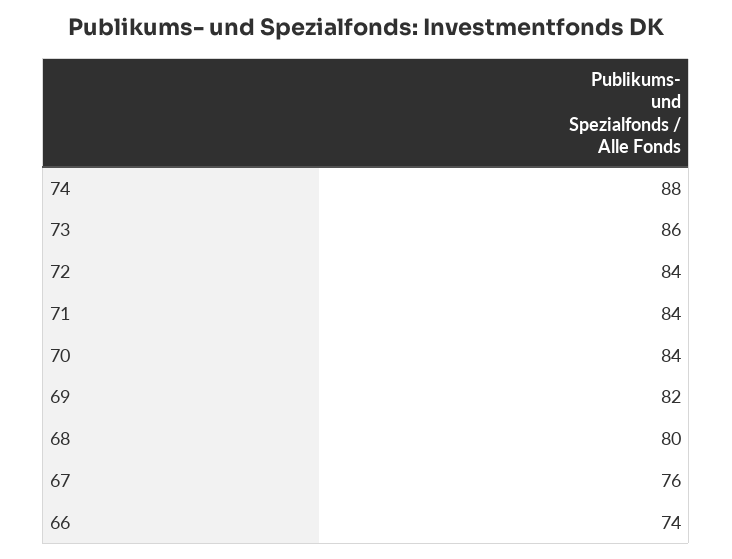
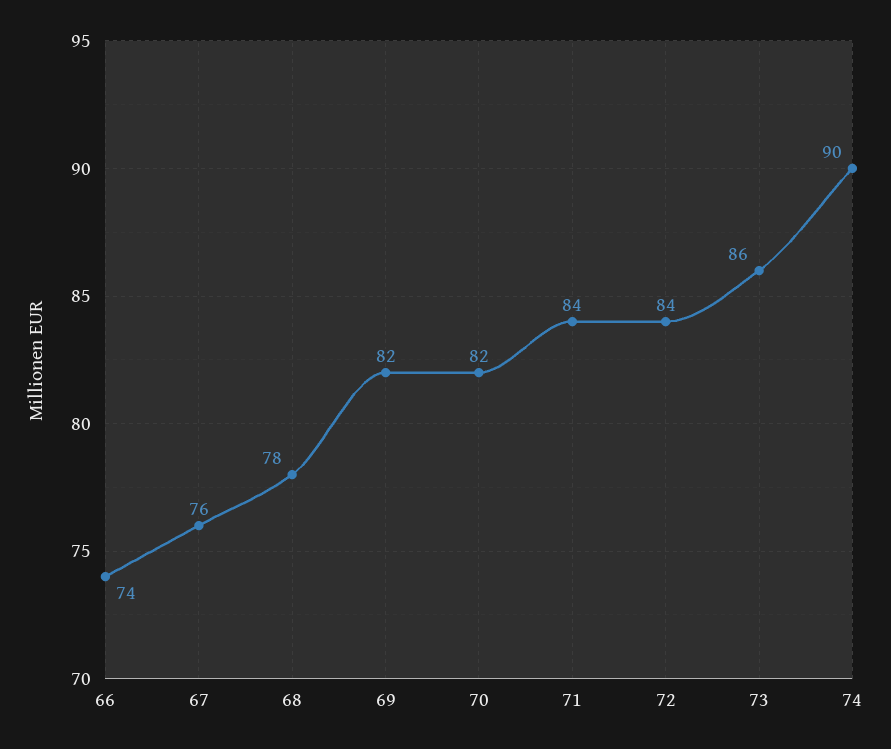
74: 88 -> 90
70: 84 -> 82
68: 80 -> 78

